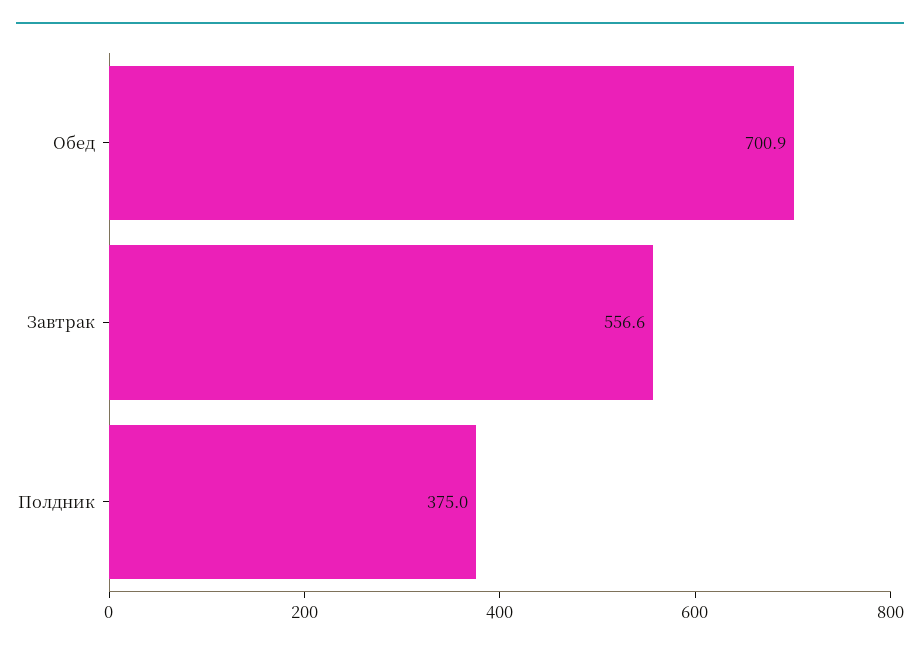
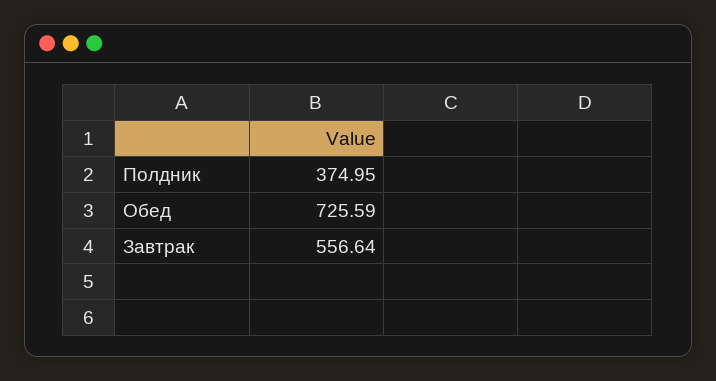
Обед: 700.9 -> 725.59

